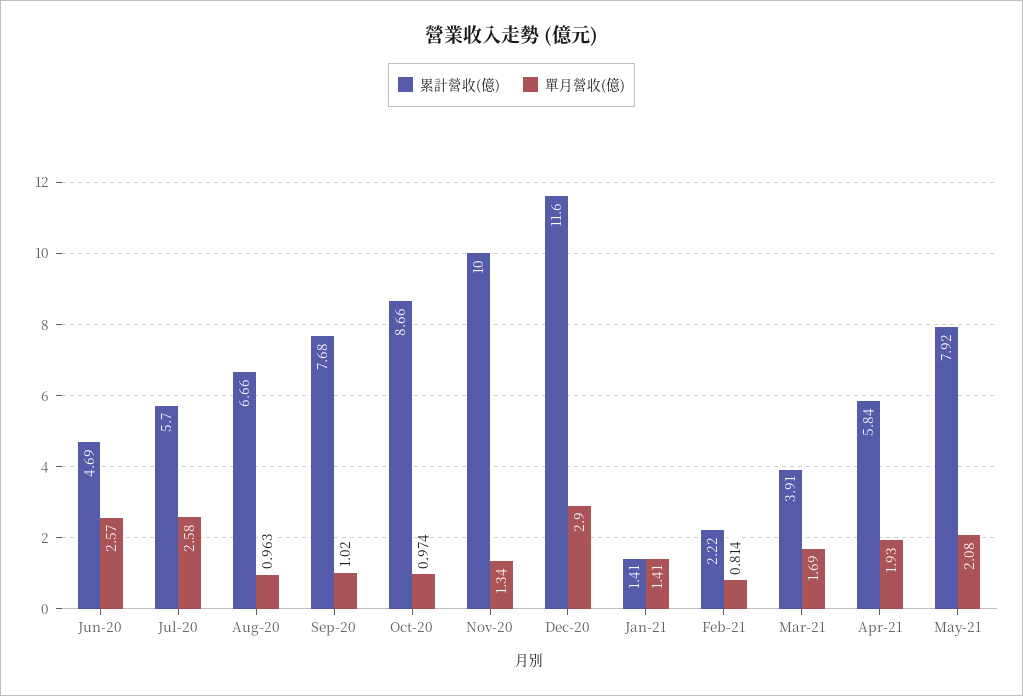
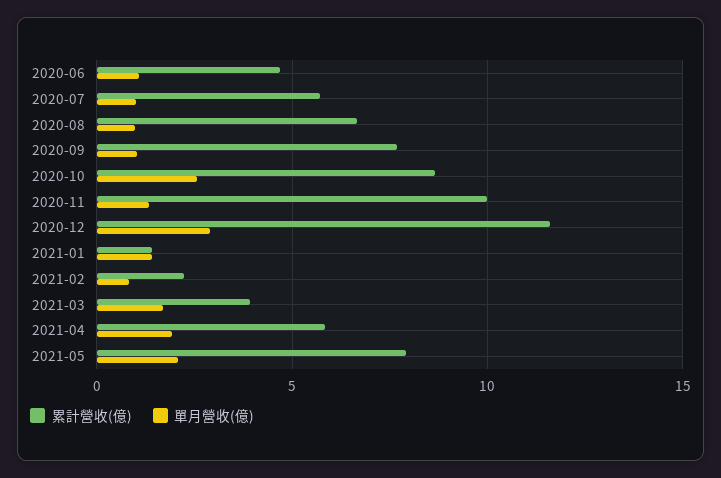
單月營收(億), Jun-20: 2.57 -> 1
單月營收(億), Jul-20: 2.58 -> 1
單月營收(億), Oct-20: 0.974 -> 2.5

